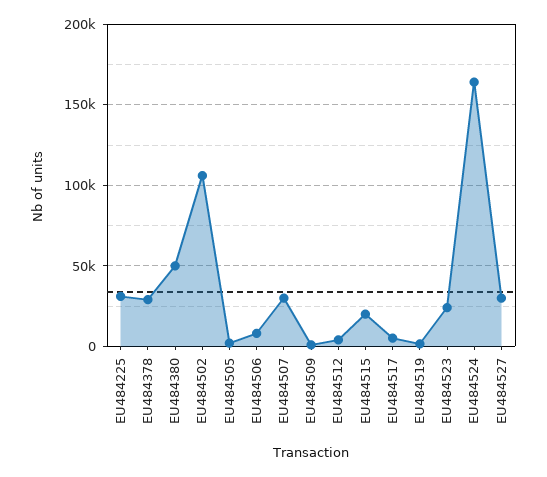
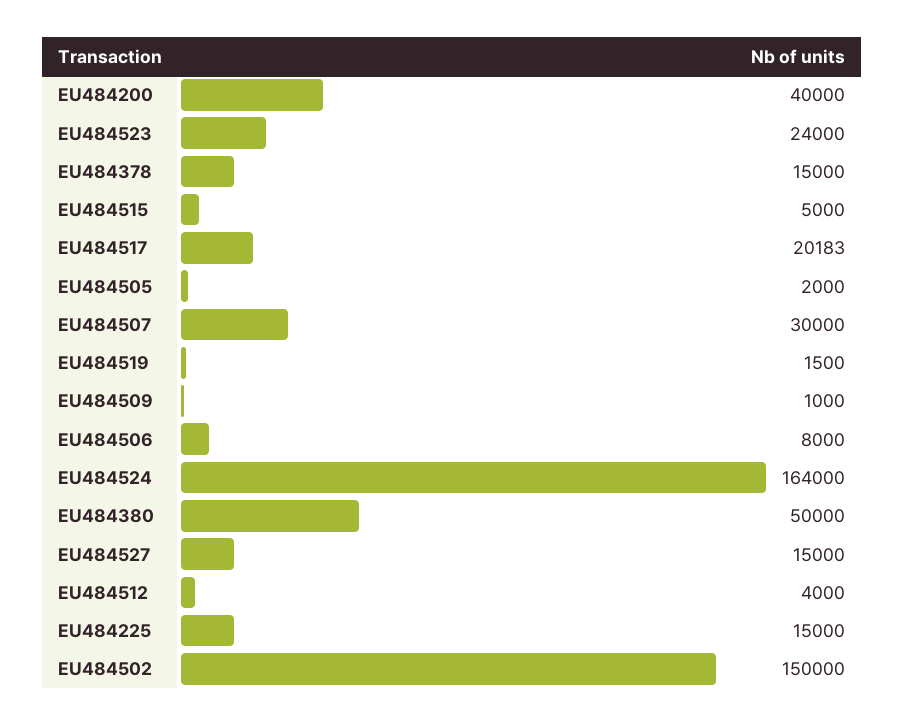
EU484225: 30000 -> 15000
EU484378: 30000 -> 15000
EU484502: 105000 -> 150000
EU484515: 20000 -> 5000
EU484517: 5000 -> 20183
EU484527: 30000 -> 15000
EU484200: none -> 40000

